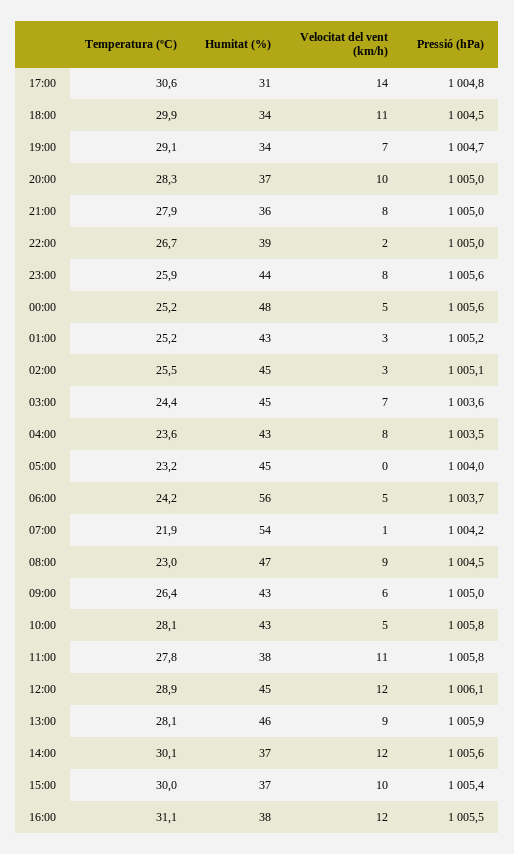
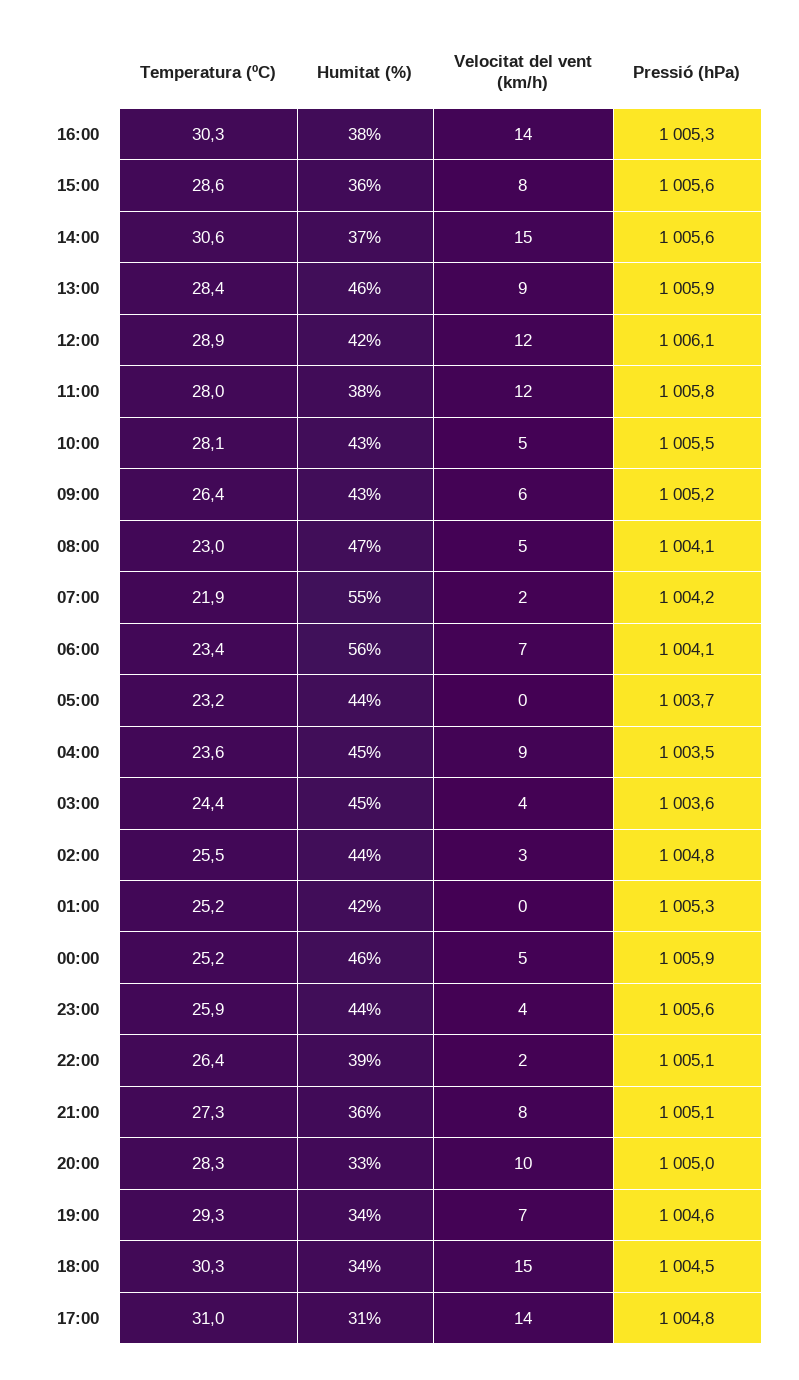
Temperatura (ºC), 17:00: 30.6 -> 31
Temperatura (ºC), 18:00: 29.9 -> 30.3
Velocitat del vent (km/h), 18:00: 11 -> 15
Temperatura (ºC), 19:00: 29.1 -> 29.3
Pressió (hPa), 19:00: 1004.7 -> 1004.6
Humitat (%), 20:00: 37 -> 33
Temperatura (ºC), 21:00: 27.9 -> 27.3
Pressió (hPa), 21:00: 1005 -> 1005.1
Temperatura (ºC), 22:00: 26.7 -> 26.4
Pressió (hPa), 22:00: 1005 -> 1005.1
Velocitat del vent (km/h), 23:00: 8 -> 4
Humitat (%), 00:00: 48 -> 46
Pressió (hPa), 00:00: 1005.6 -> 1005.9
Humitat (%), 01:00: 43 -> 42
Velocitat del vent (km/h), 01:00: 3 -> 0
Pressió (hPa), 01:00: 1005.2 -> 1005.3
Humitat (%), 02:00: 45 -> 44
Pressió (hPa), 02:00: 1005.1 -> 1004.8
Velocitat del vent (km/h), 03:00: 7 -> 4
Humitat (%), 04:00: 43 -> 45
Velocitat del vent (km/h), 04:00: 8 -> 9
Humitat (%), 05:00: 45 -> 44
Pressió (hPa), 05:00: 1004 -> 1003.7
Temperatura (ºC), 06:00: 24.2 -> 23.4
Velocitat del vent (km/h), 06:00: 5 -> 7
Pressió (hPa), 06:00: 1003.7 -> 1004.1
Humitat (%), 07:00: 54 -> 55
Velocitat del vent (km/h), 07:00: 1 -> 2
Velocitat del vent (km/h), 08:00: 9 -> 5
Pressió (hPa), 08:00: 1004.5 -> 1004.1
Pressió (hPa), 09:00: 1005 -> 1005.2
Pressió (hPa), 10:00: 1005.8 -> 1005.5
Temperatura (ºC), 11:00: 27.8 -> 28
Velocitat del vent (km/h), 11:00: 11 -> 12
Humitat (%), 12:00: 45 -> 42
Temperatura (ºC), 13:00: 28.1 -> 28.4
Temperatura (ºC), 14:00: 30.1 -> 30.6
Velocitat del vent (km/h), 14:00: 12 -> 15
Temperatura (ºC), 15:00: 30 -> 28.6
Humitat (%), 15:00: 37 -> 36
Velocitat del vent (km/h), 15:00: 10 -> 8
Pressió (hPa), 15:00: 1005.4 -> 1005.6
Temperatura (ºC), 16:00: 31.1 -> 30.3
Velocitat del vent (km/h), 16:00: 12 -> 14
Pressió (hPa), 16:00: 1005.5 -> 1005.3

